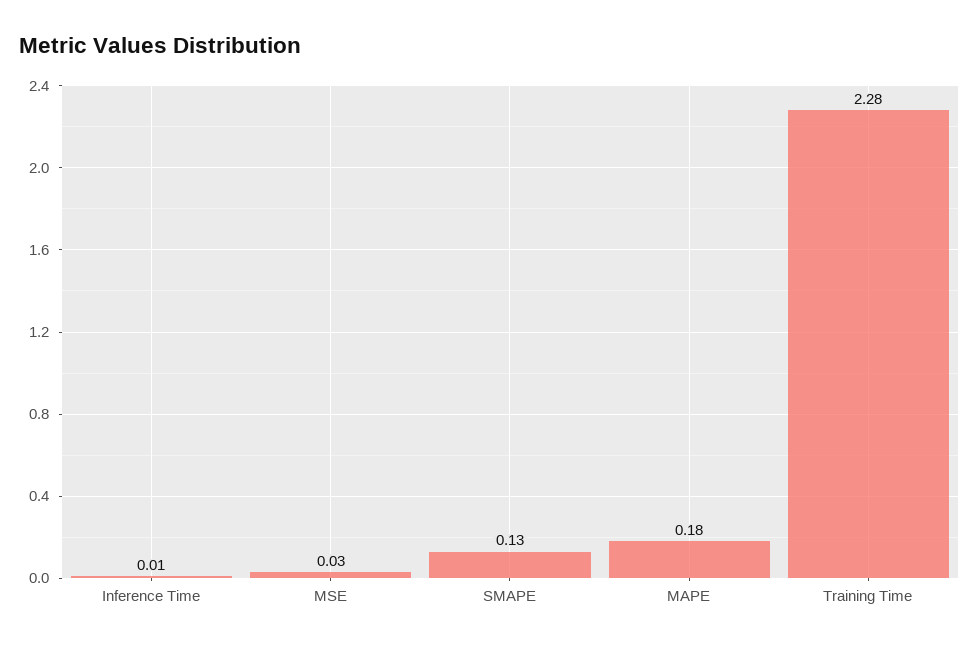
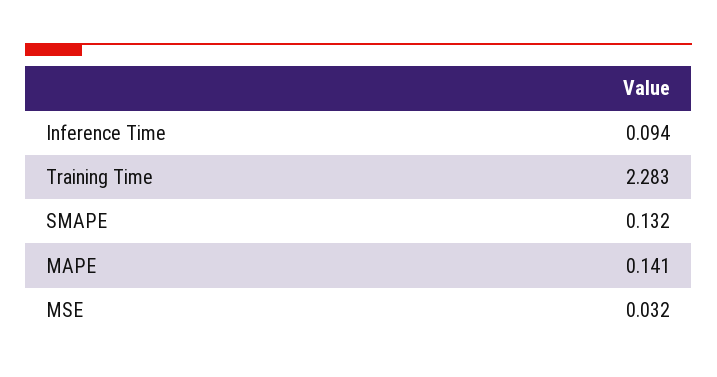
Inference Time: 0.01 -> 0.094
MAPE: 0.18 -> 0.141

